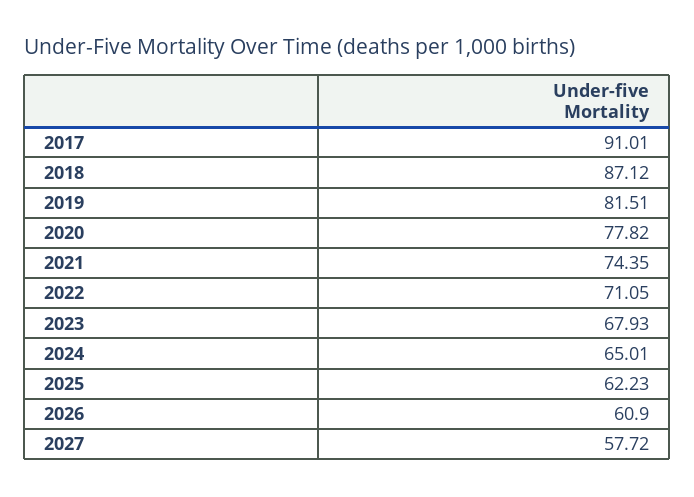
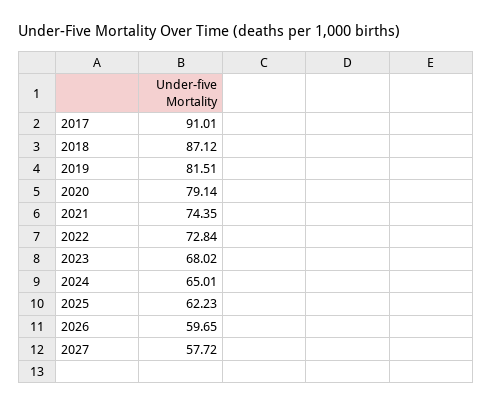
2020: 77.82 -> 79.14
2022: 71.05 -> 72.84
2023: 67.93 -> 68.02
2026: 60.9 -> 59.65

